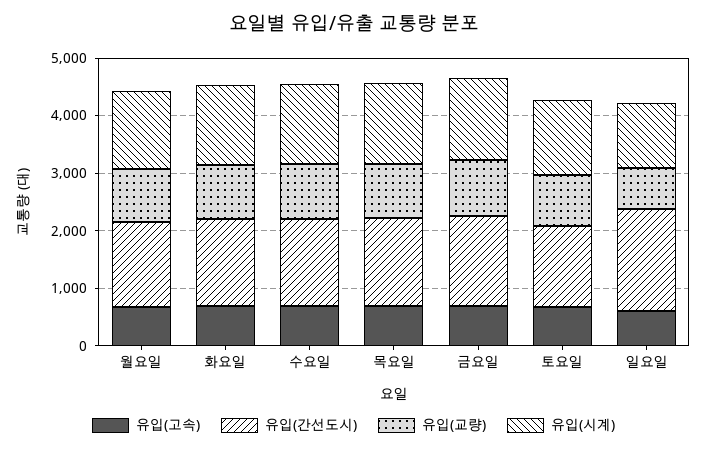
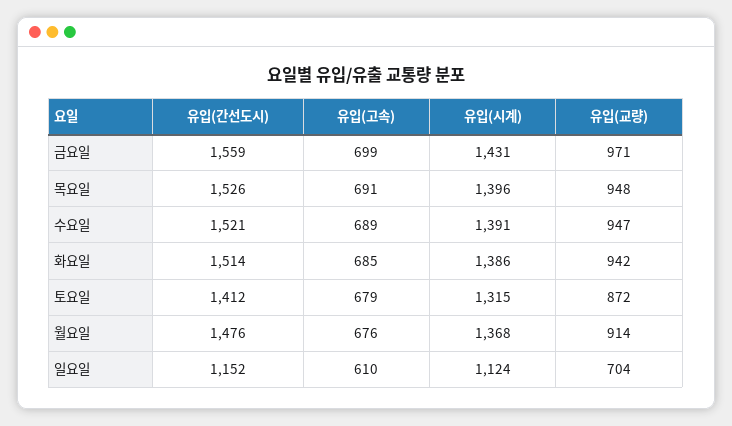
유입(간선도시), 일요일: 1800 -> 1152

